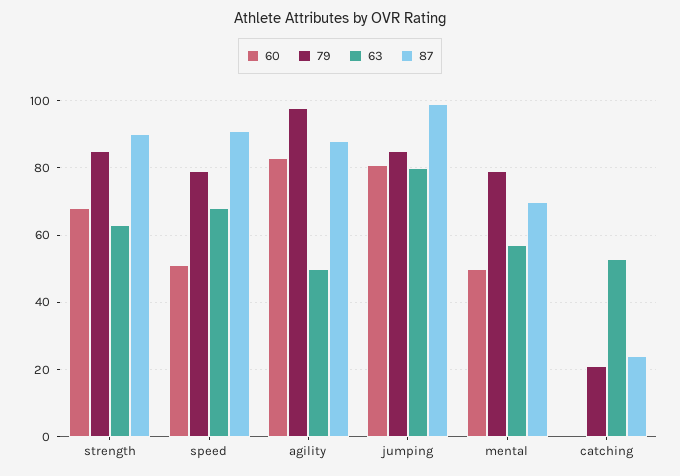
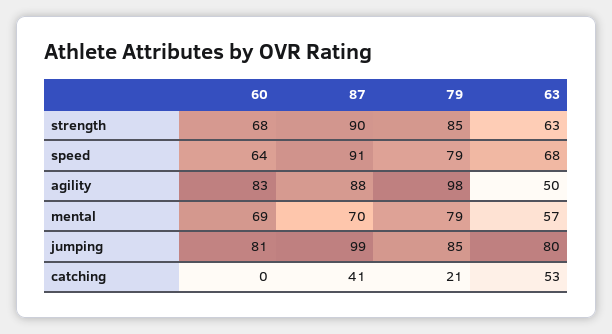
60, speed: 50 -> 64
60, mental: 50 -> 69
87, catching: 25 -> 41

